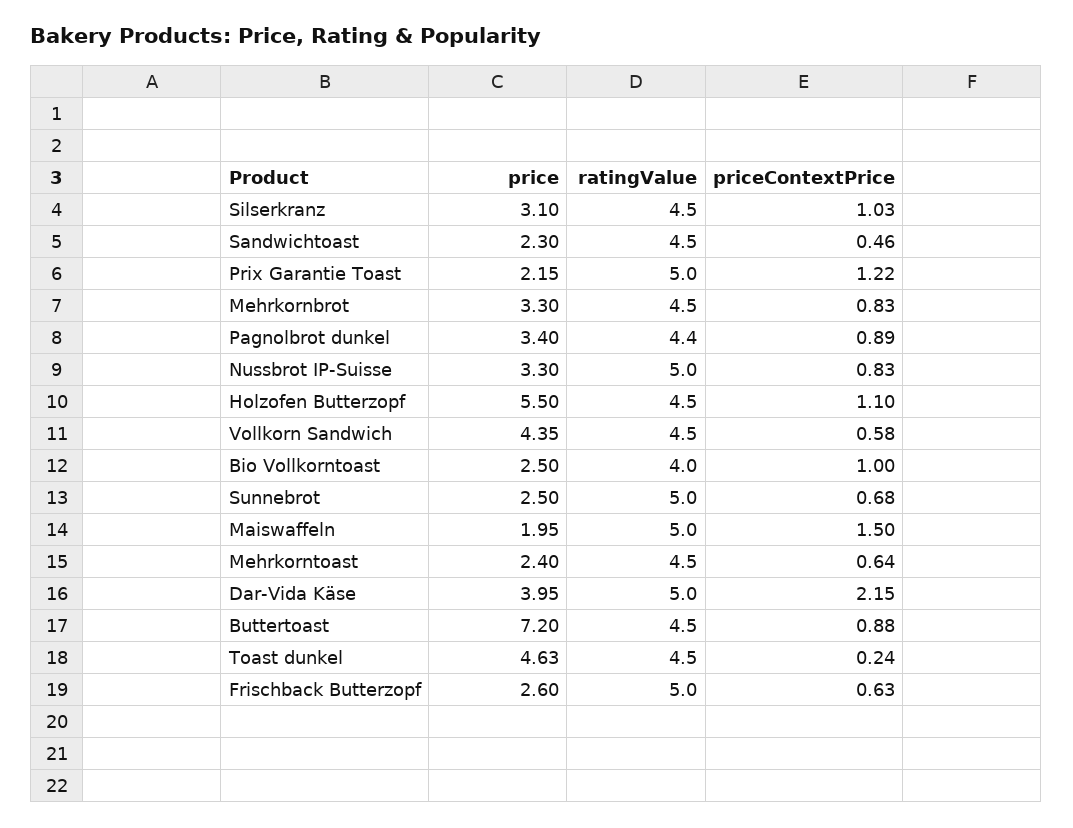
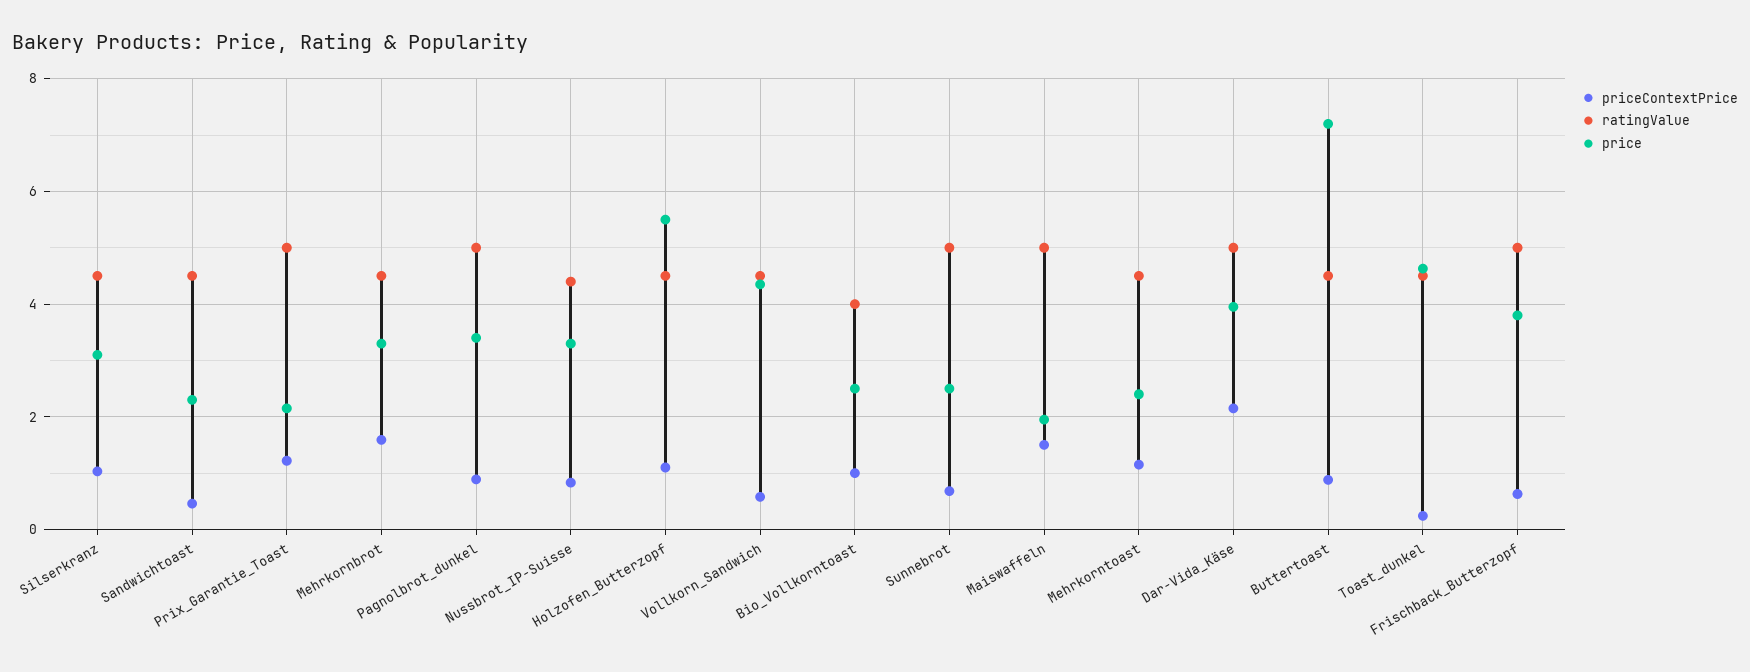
priceContextPrice, Mehrkornbrot: 0.83 -> 1.6
ratingValue, Pagnolbrot dunkel: 4.4 -> 5
ratingValue, Nussbrot IP-Suisse: 5 -> 4.4
priceContextPrice, Mehrkorntoast: 0.64 -> 1.2
price, Frischback Butterzopf: 2.6 -> 3.8

